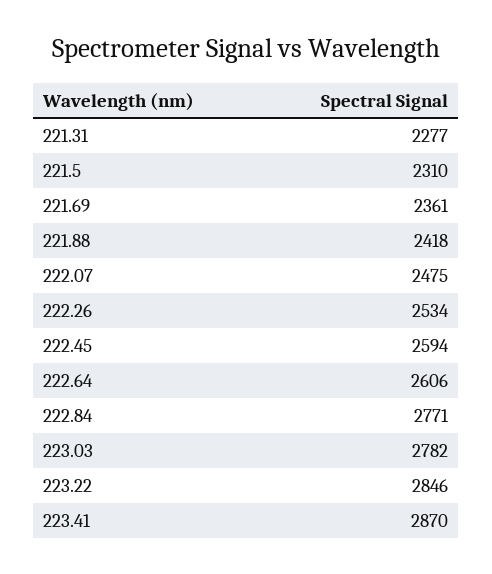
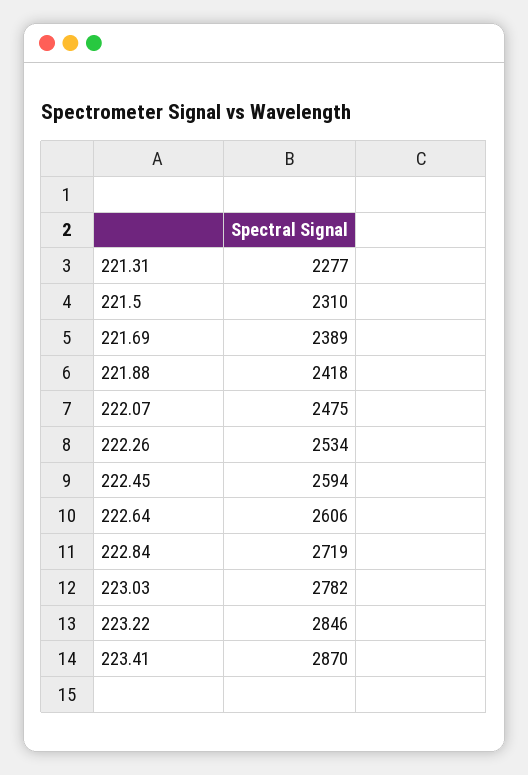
221.69: 2361 -> 2389
222.84: 2771 -> 2719

